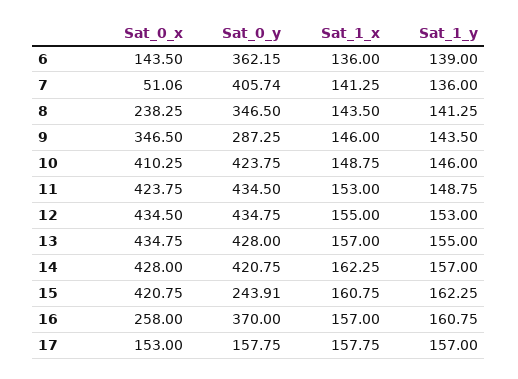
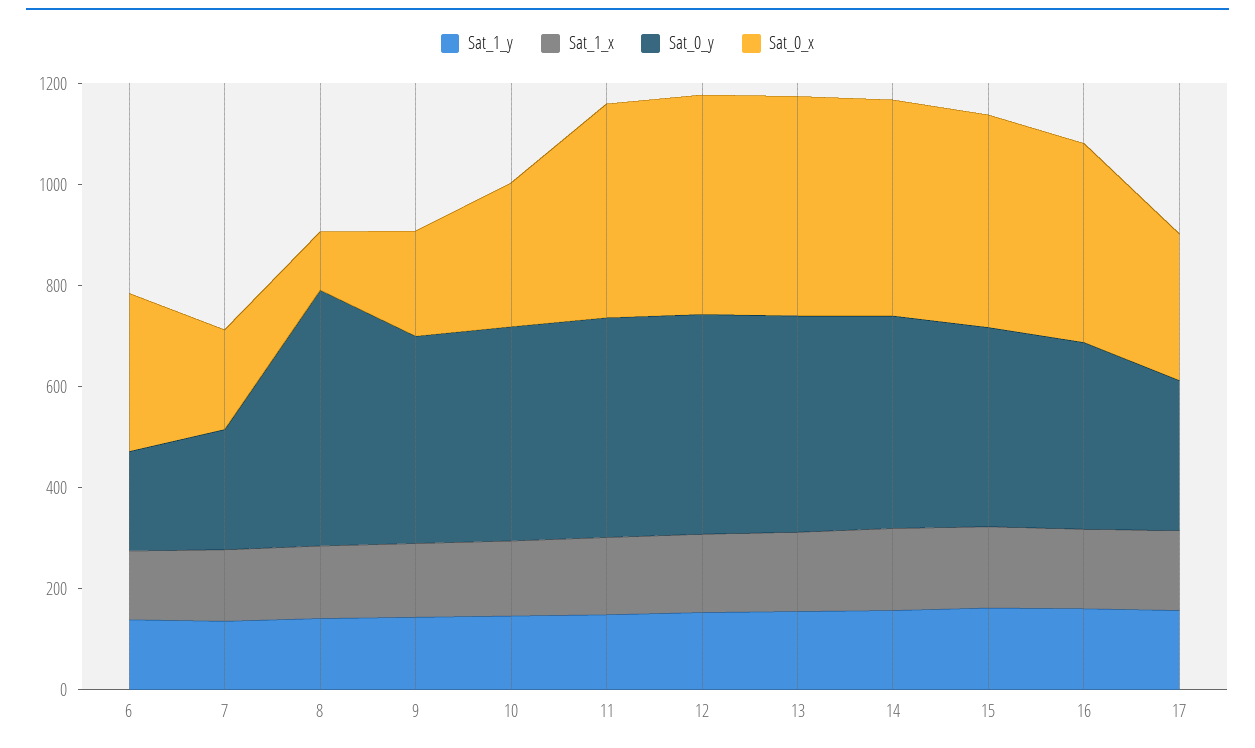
Sat_0_x, 6: 143.5 -> 300
Sat_0_y, 6: 362.15 -> 200
Sat_0_x, 7: 51.06 -> 200
Sat_0_y, 7: 405.74 -> 250
Sat_0_x, 8: 238.25 -> 100
Sat_0_y, 8: 346.5 -> 500
Sat_0_x, 9: 346.5 -> 200
Sat_0_y, 9: 287.25 -> 400
Sat_0_x, 10: 410.25 -> 300
Sat_0_y, 15: 243.91 -> 400
Sat_0_x, 16: 258 -> 400
Sat_0_x, 17: 153 -> 300
Sat_0_y, 17: 157.75 -> 300

